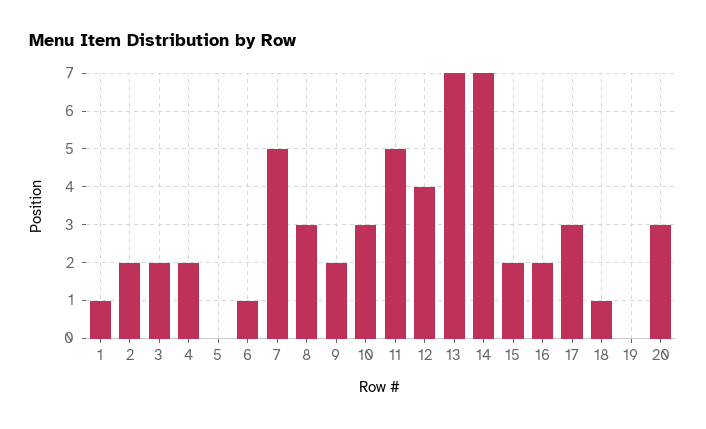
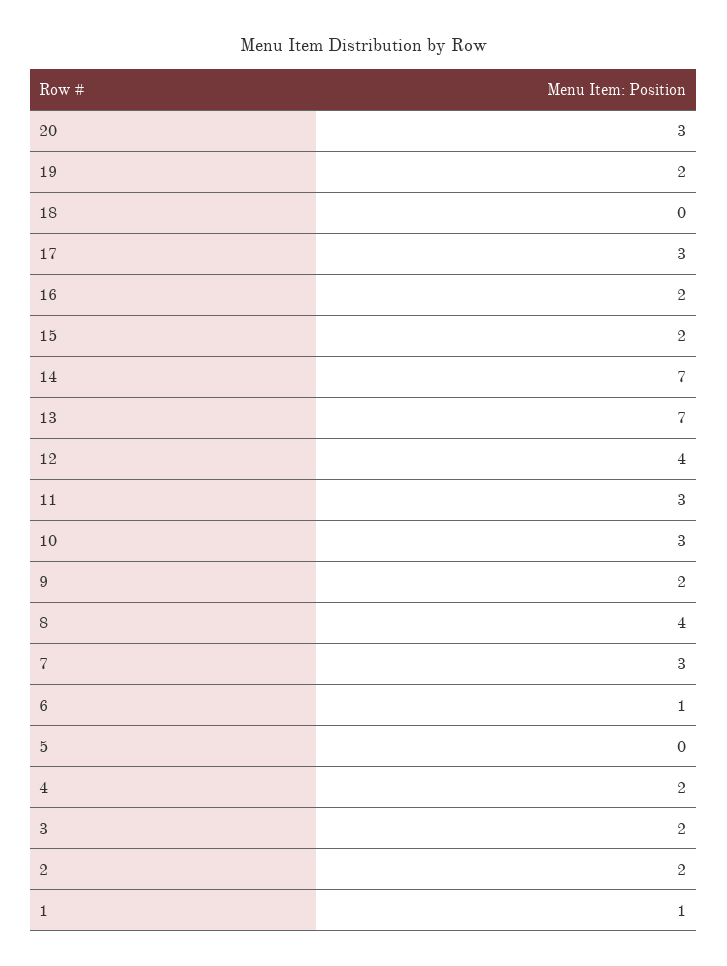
7: 5 -> 3
8: 3 -> 4
11: 5 -> 3
18: 1 -> 0
19: 0 -> 2

